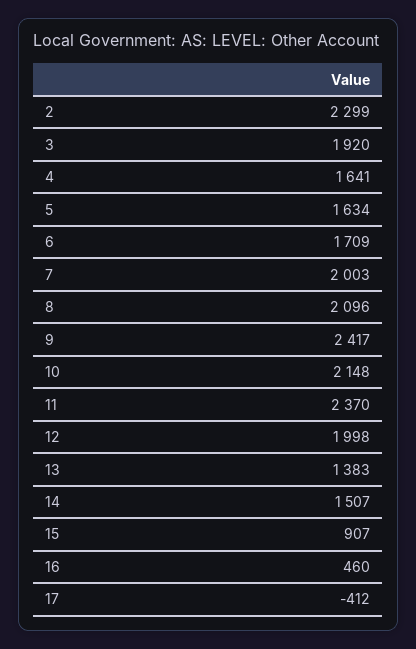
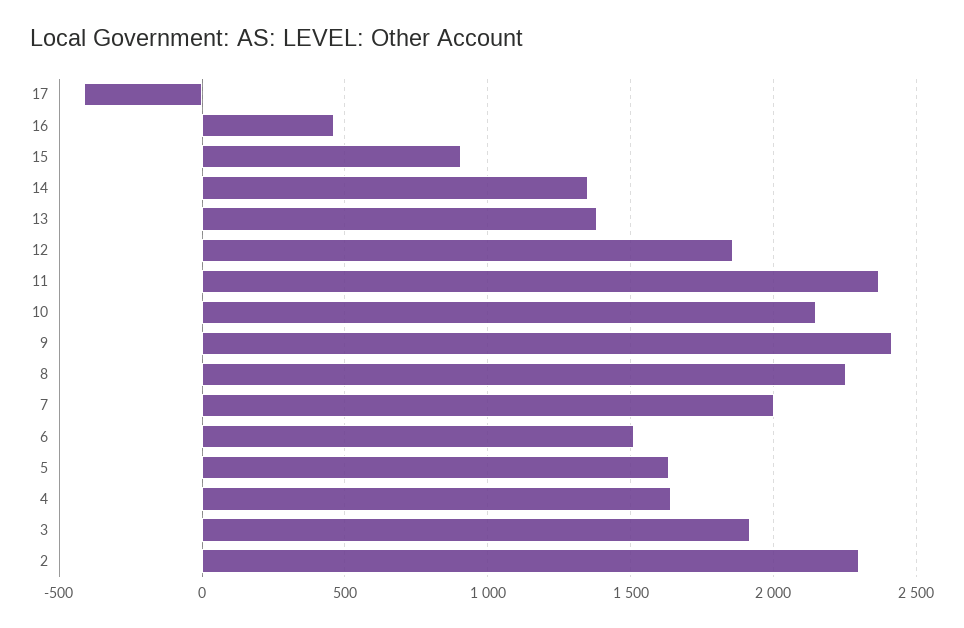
6: 1709 -> 1500
8: 2096 -> 2250
12: 1998 -> 1850
14: 1507 -> 1350

